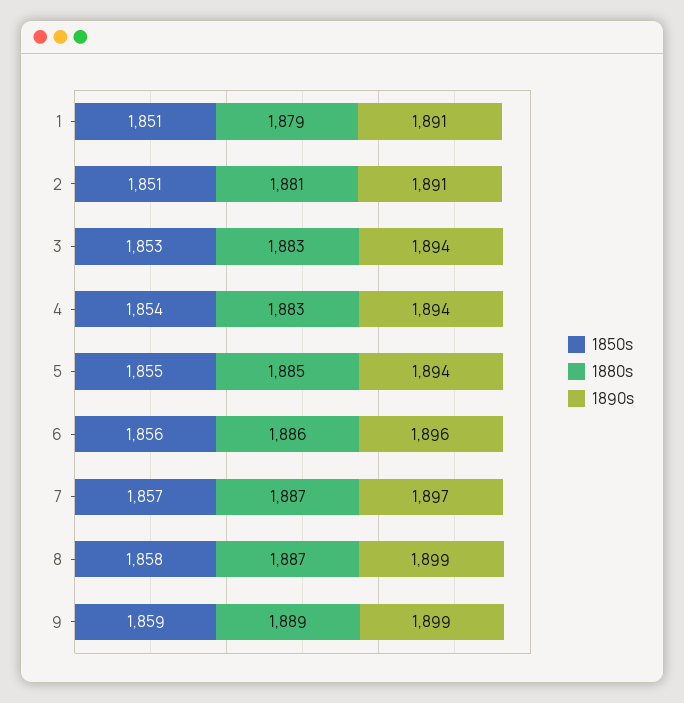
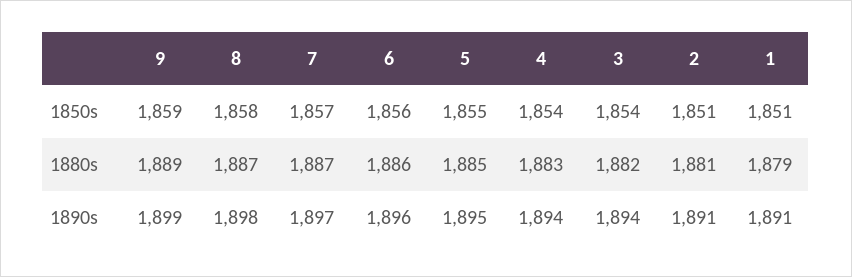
1850s, 3: 1853 -> 1854
1880s, 3: 1883 -> 1882
1890s, 5: 1894 -> 1895
1890s, 8: 1899 -> 1898

